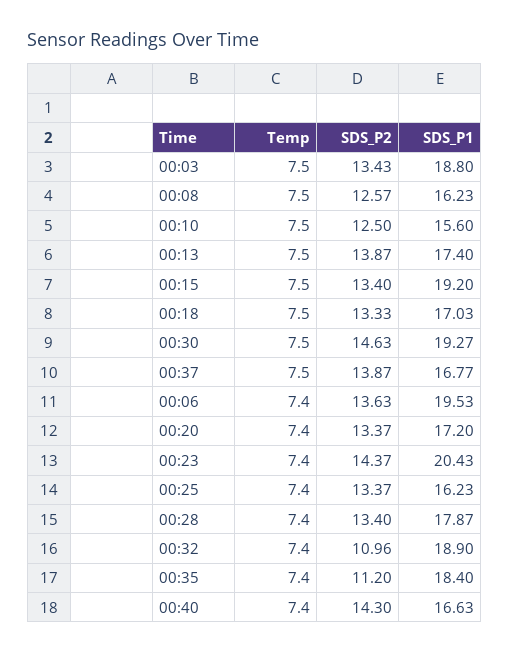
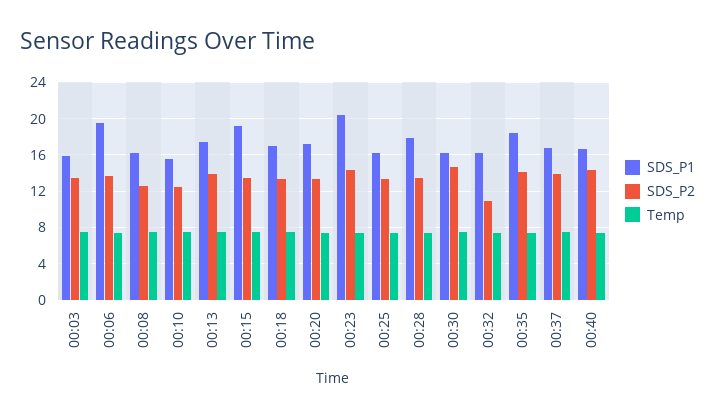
SDS_P1, 00:03: 18.8 -> 16
SDS_P1, 00:30: 19.27 -> 16
SDS_P1, 00:32: 18.9 -> 16
SDS_P2, 00:35: 11.2 -> 14

